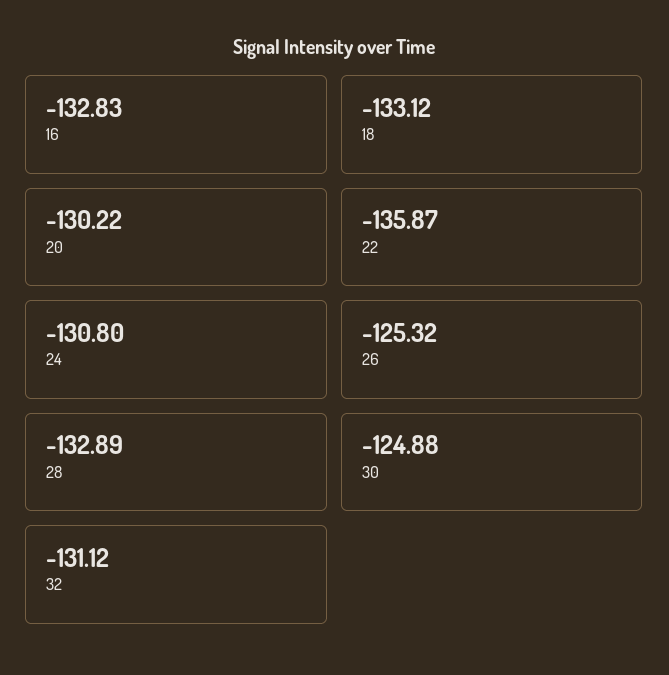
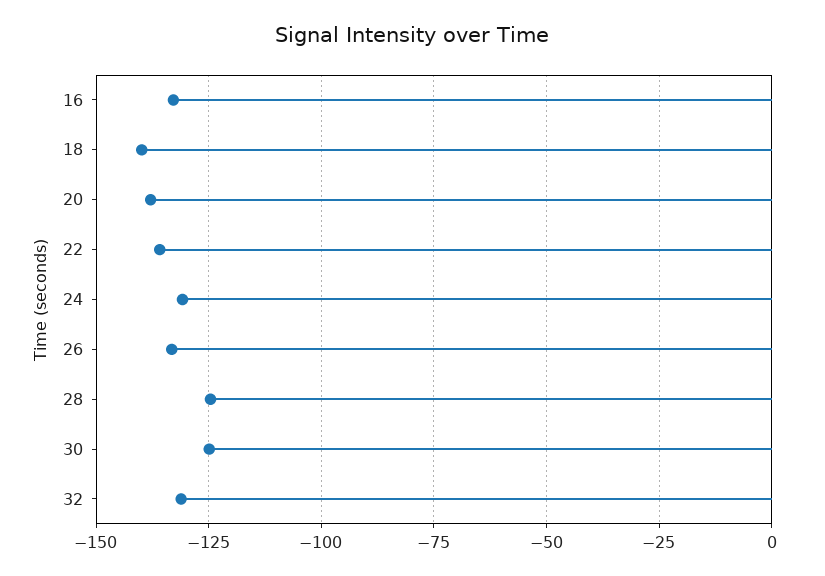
18: -133.12 -> -140
20: -130.22 -> -137.5
26: -125.32 -> -132.5
28: -132.89 -> -125

